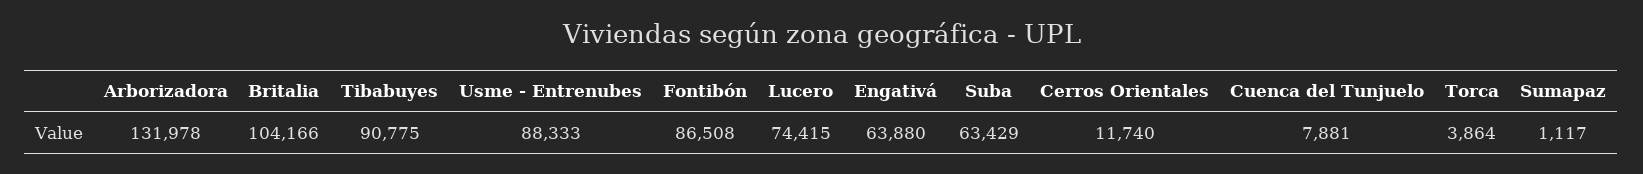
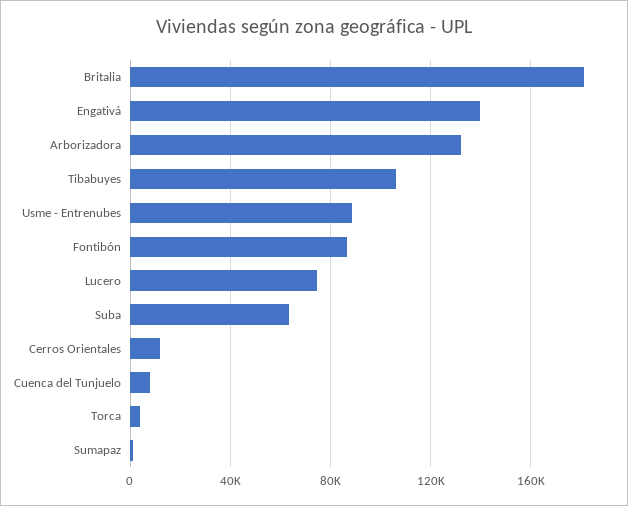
Britalia: 104166 -> 180000
Tibabuyes: 90775 -> 105000
Engativá: 63880 -> 140000

